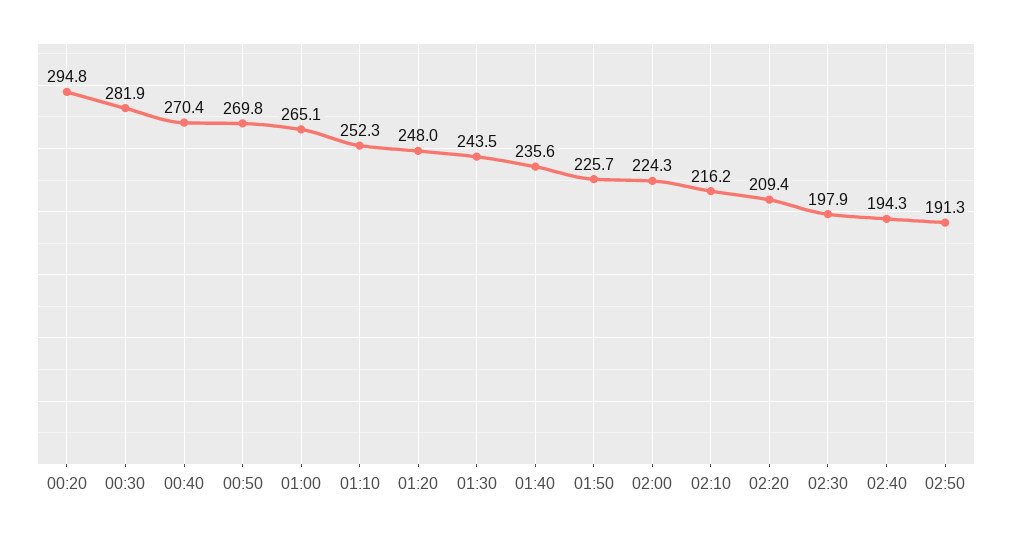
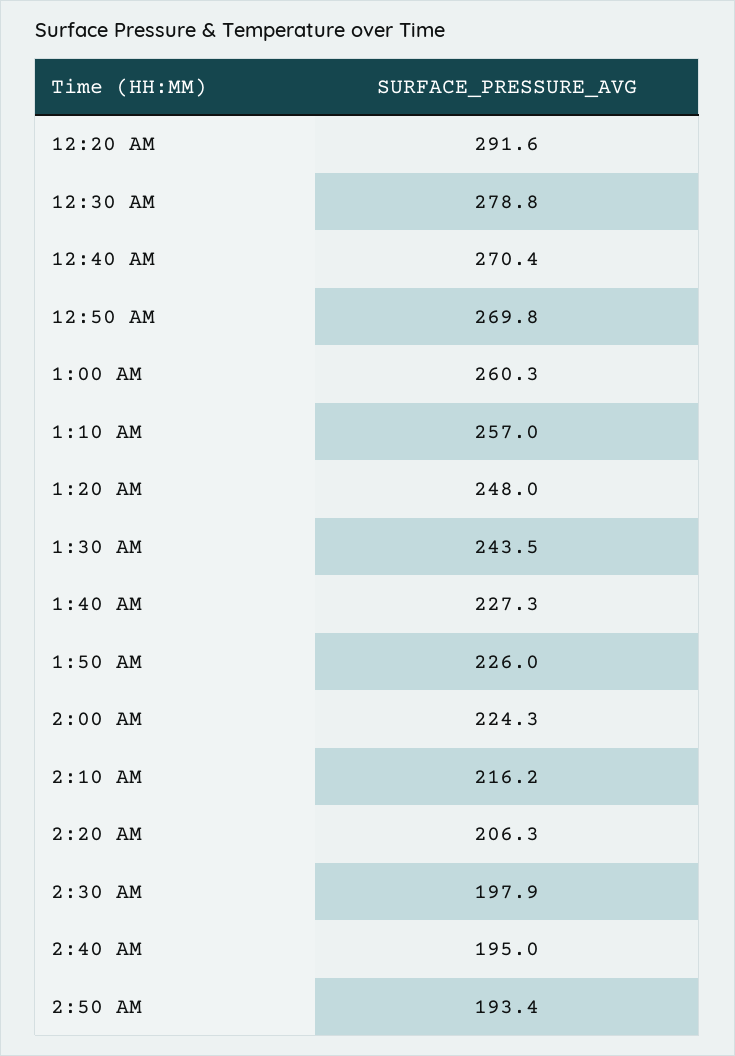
00:20: 294.8 -> 291.6
00:30: 281.9 -> 278.8
01:00: 265.1 -> 260.3
01:10: 252.3 -> 257
01:40: 235.6 -> 227.3
01:50: 225.7 -> 226
02:20: 209.4 -> 206.3
02:40: 194.3 -> 195
02:50: 191.3 -> 193.4

